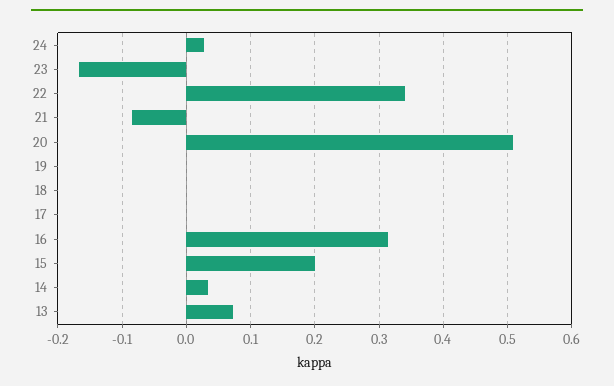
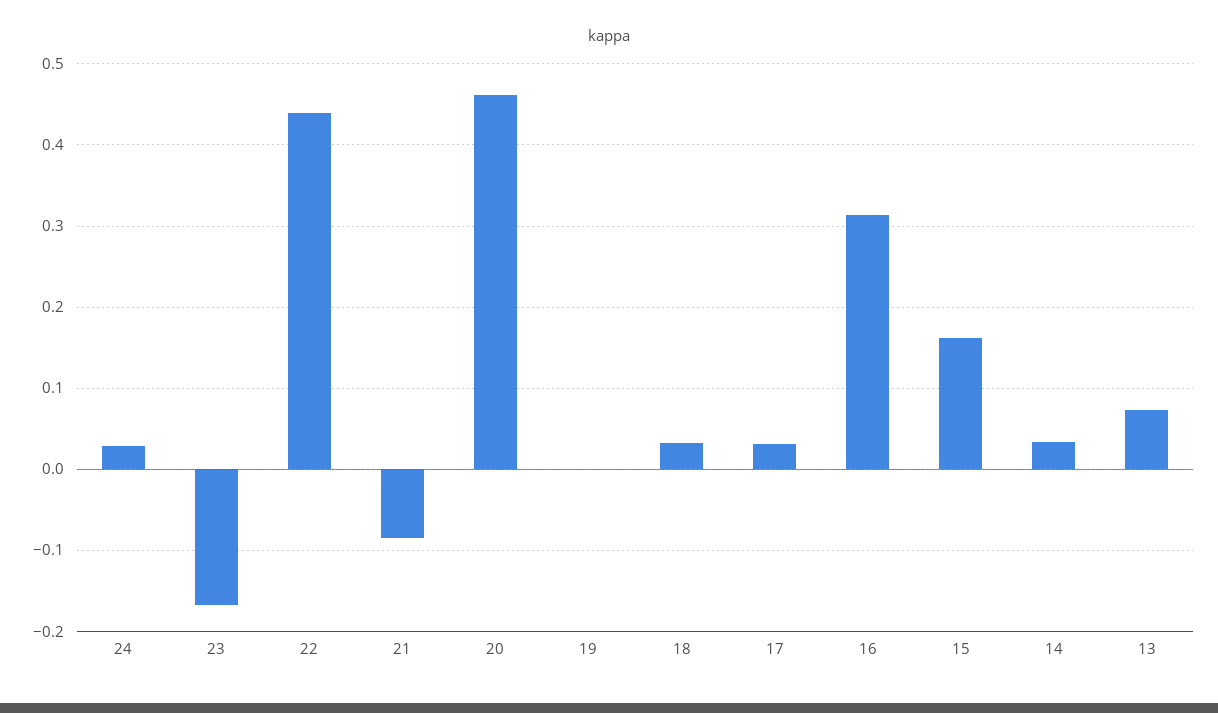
22: 0.34 -> 0.44
20: 0.51 -> 0.46
18: 0 -> 0.03
17: 0 -> 0.03
15: 0.2 -> 0.16

